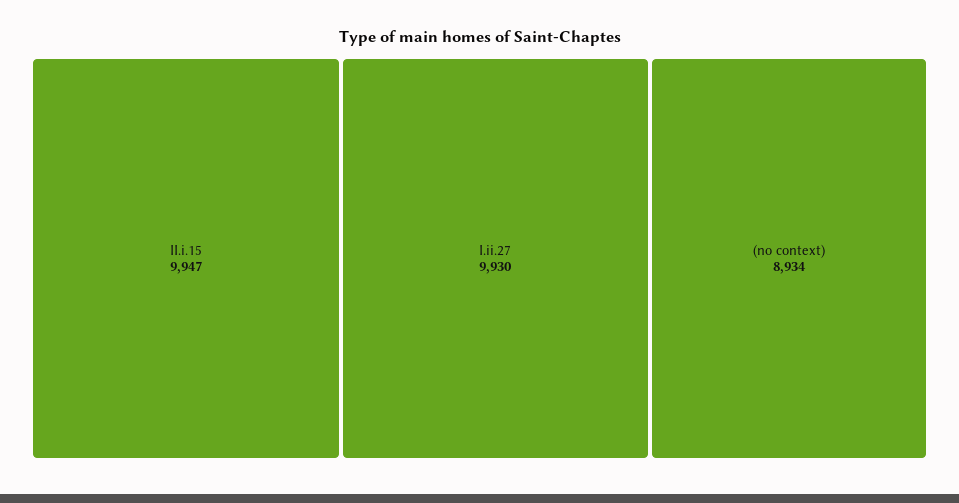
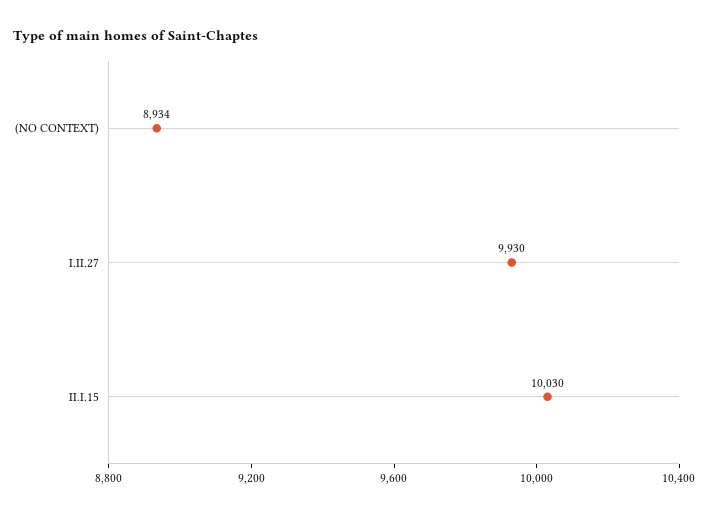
II.i.15: 9947 -> 10030

